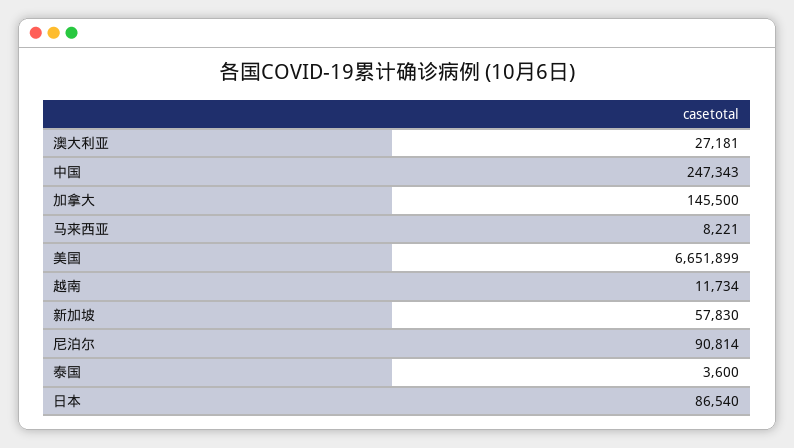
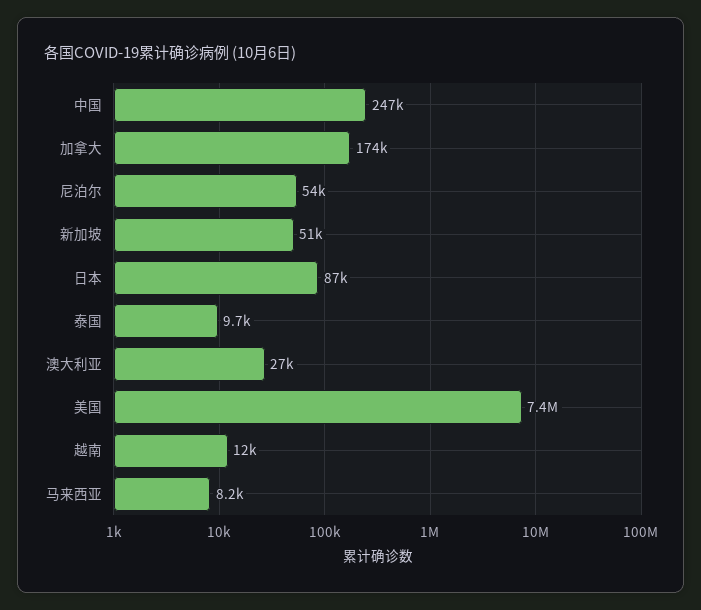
加拿大: 145500 -> 174000
美国: 6651899 -> 7400000
新加坡: 57830 -> 51000
尼泊尔: 90814 -> 54000
泰国: 3600 -> 9700

